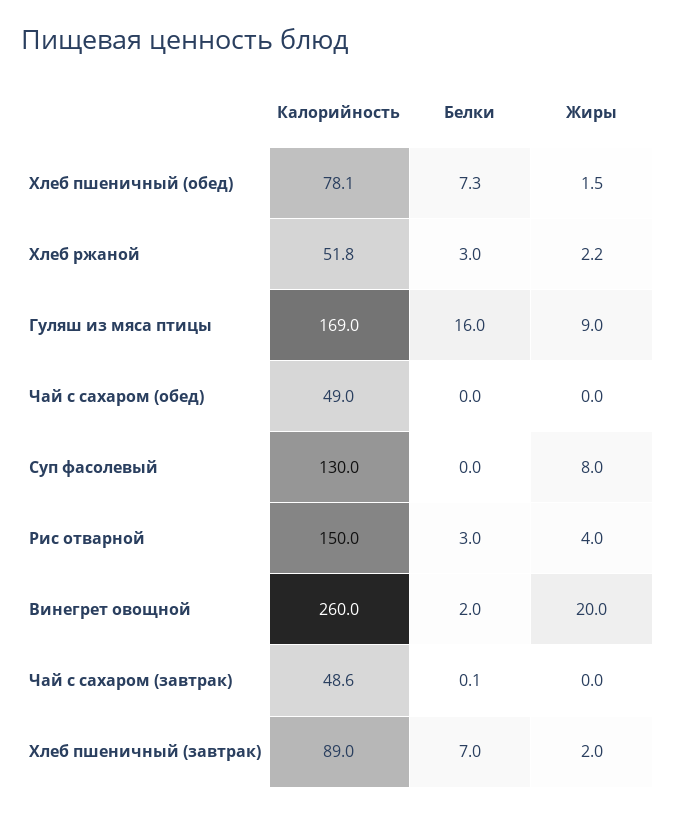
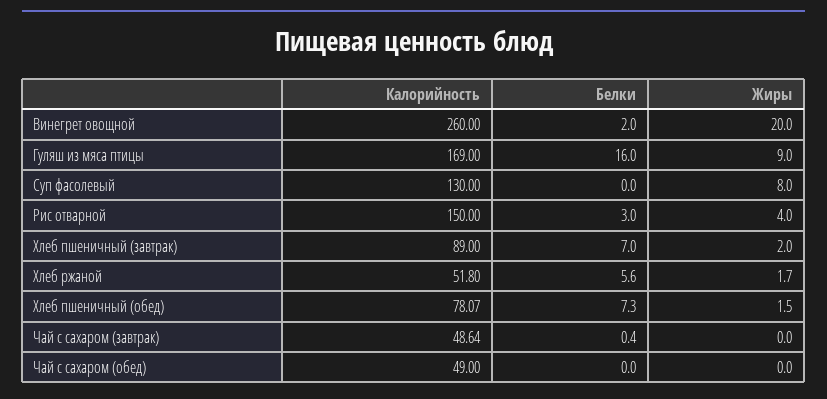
Белки, Хлеб ржаной: 3 -> 5.6
Жиры, Хлеб ржаной: 2.2 -> 1.7
Белки, Чай с сахаром (завтрак): 0.1 -> 0.4

